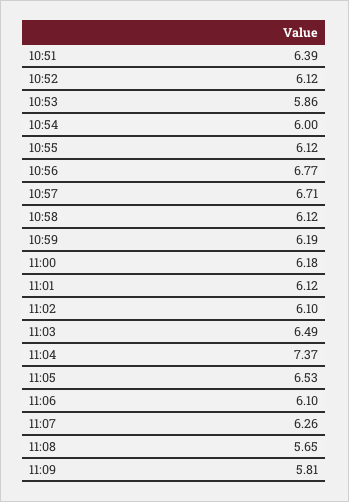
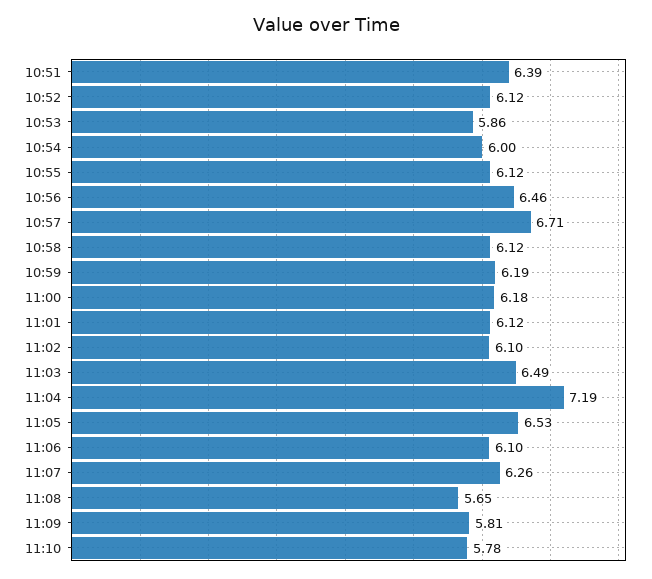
10:56: 6.77 -> 6.46
11:04: 7.37 -> 7.19
11:10: none -> 5.78

